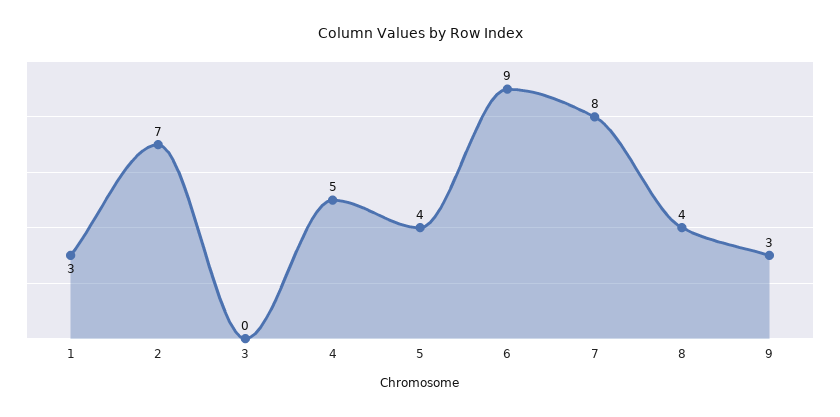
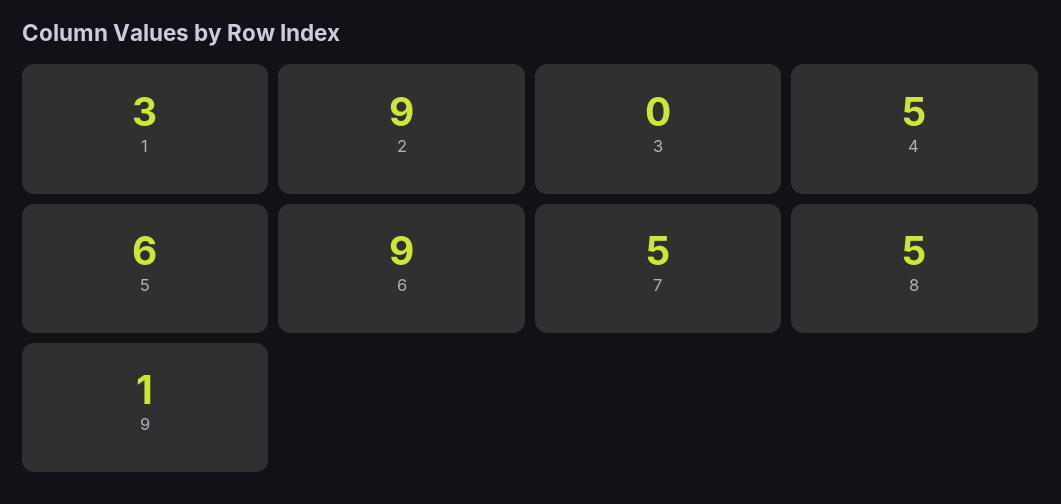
2: 7 -> 9
5: 4 -> 6
7: 8 -> 5
8: 4 -> 5
9: 3 -> 1

